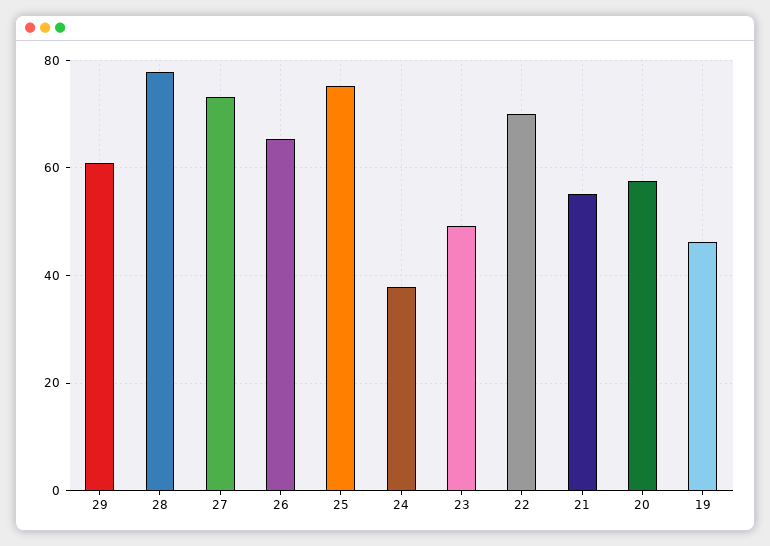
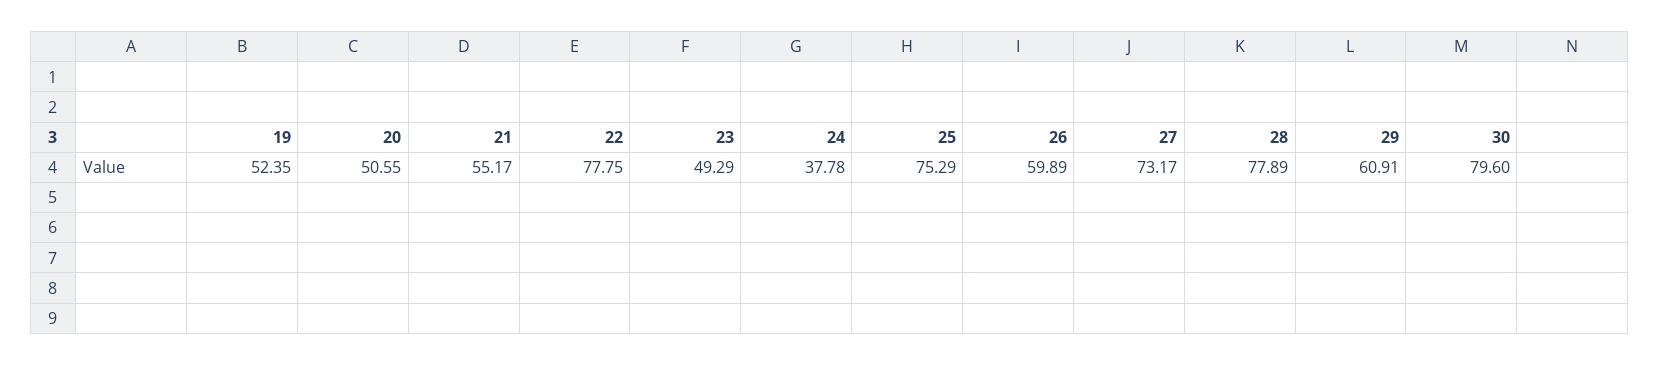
26: 66 -> 59.89
22: 70 -> 77.75
20: 58 -> 50.55
19: 46 -> 52.35
30: none -> 79.6

